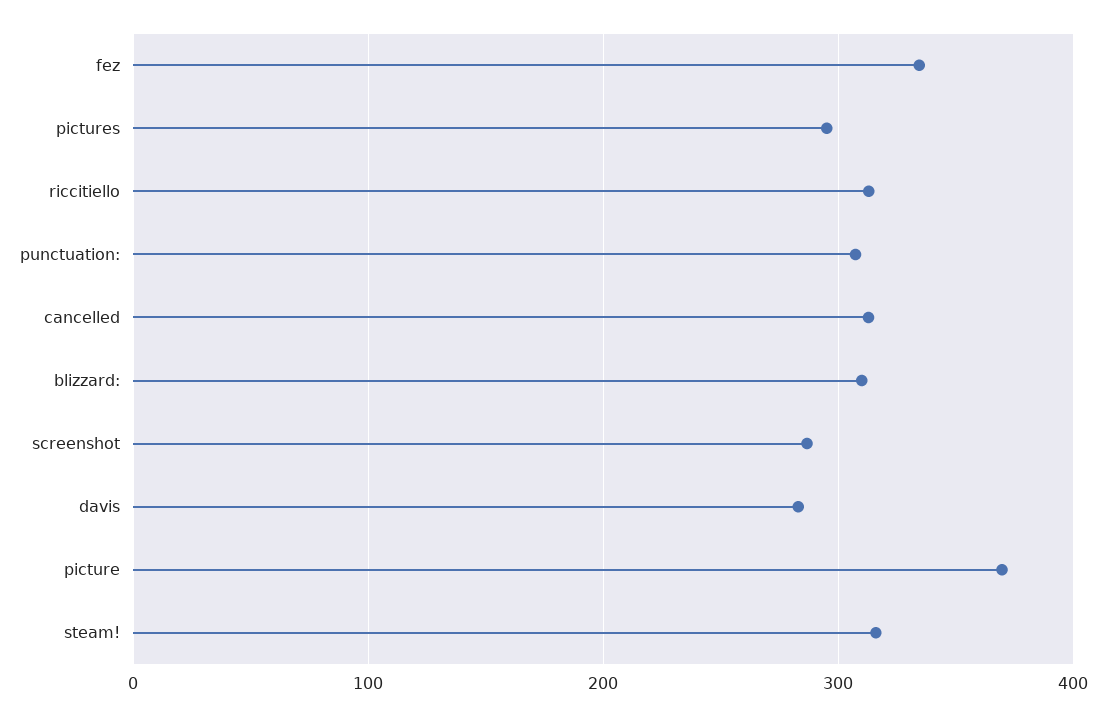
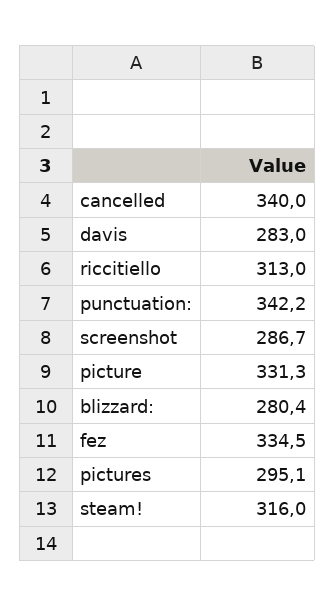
punctuation:: 310 -> 342.2
cancelled: 310 -> 340
blizzard:: 310 -> 280.4
picture: 370 -> 331.3

